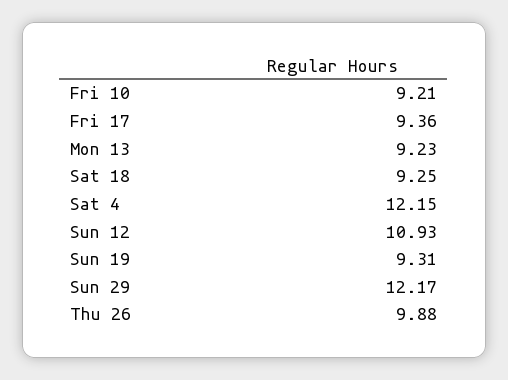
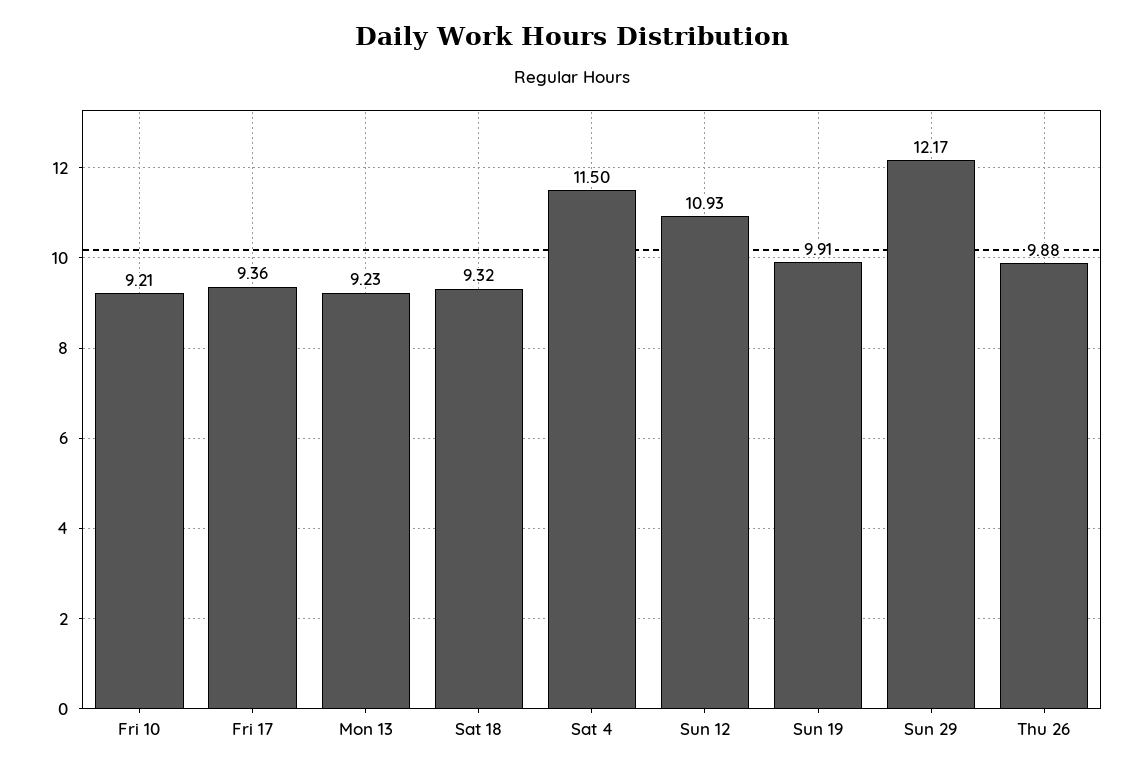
Sat 18: 9.25 -> 9.32
Sat 4: 12.15 -> 11.5
Sun 19: 9.31 -> 9.91

